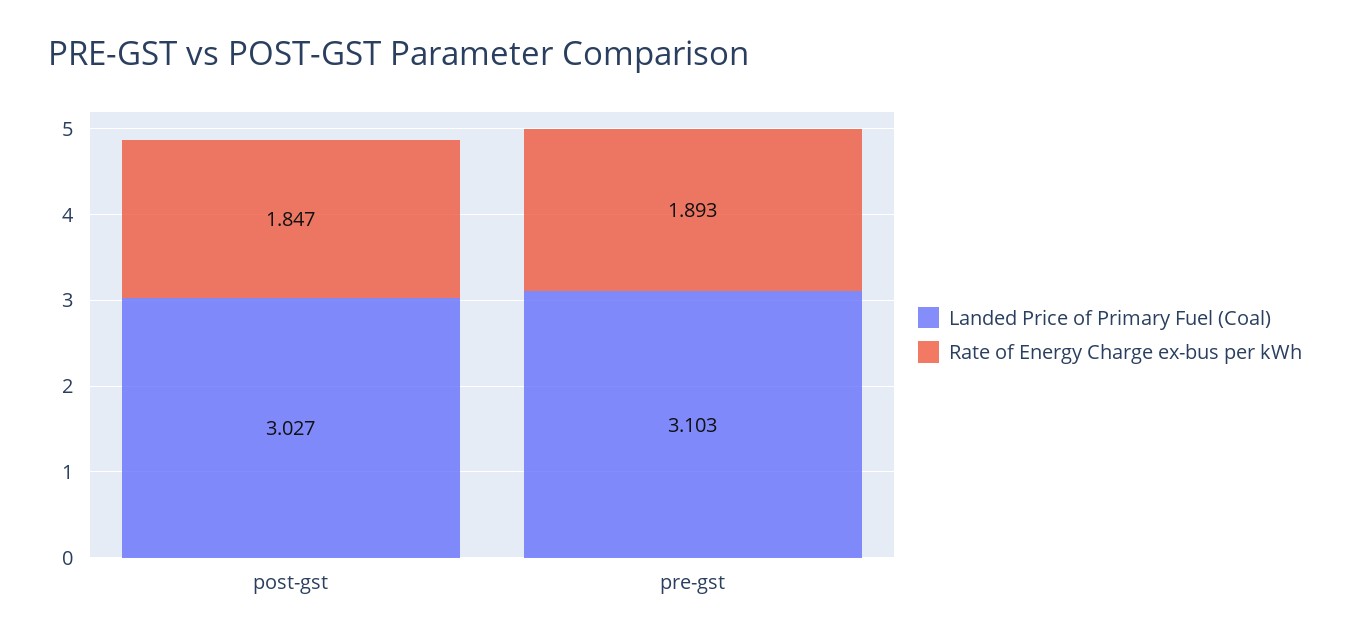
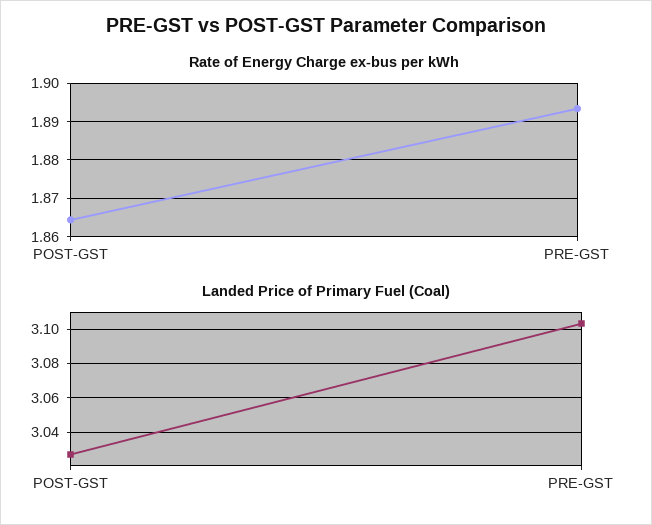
Rate of Energy Charge ex-bus per kWh, post-gst: 1.847 -> 1.864

